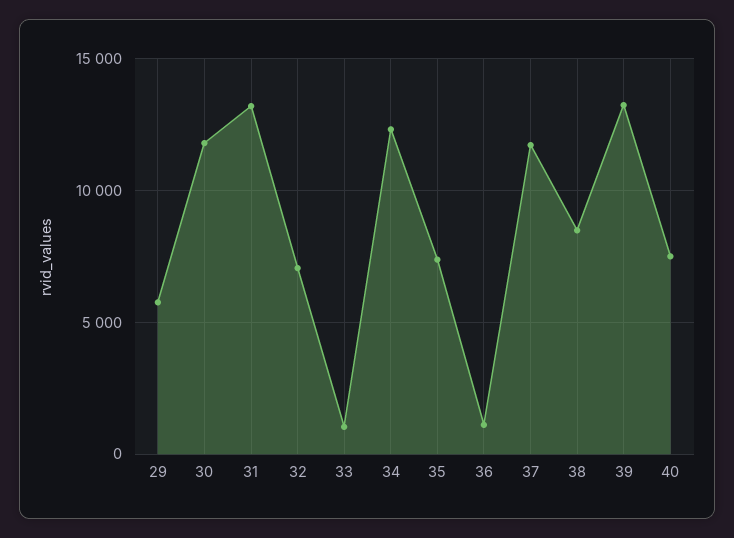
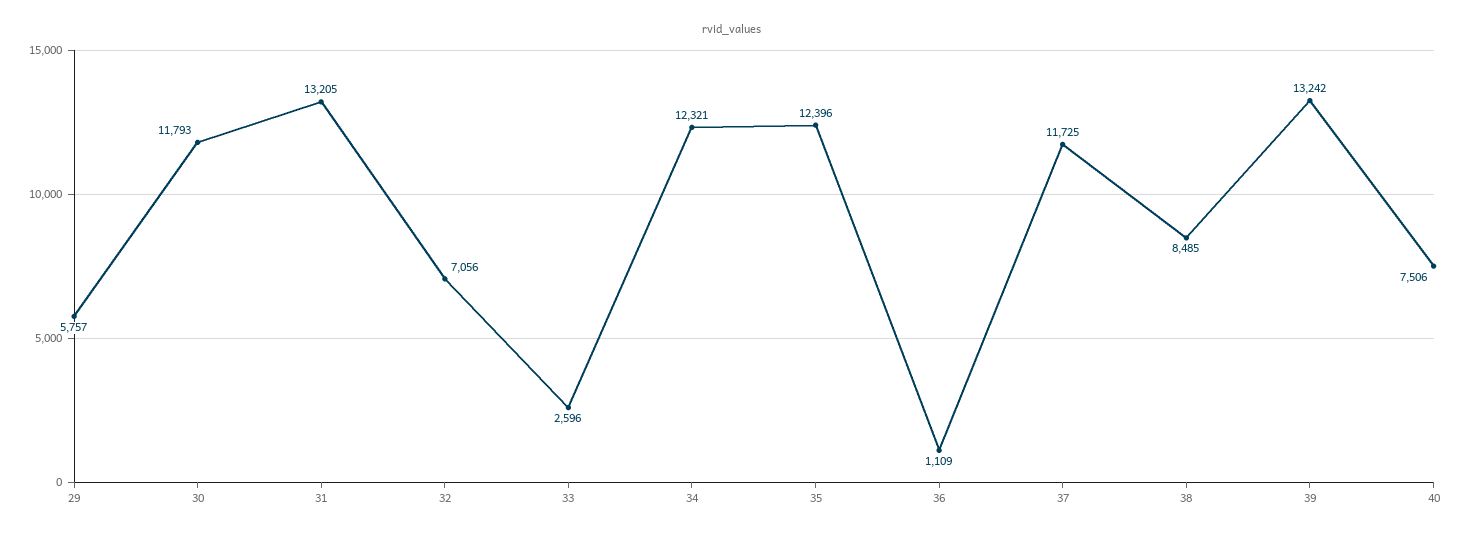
33: 1000 -> 2596
35: 7500 -> 12396

